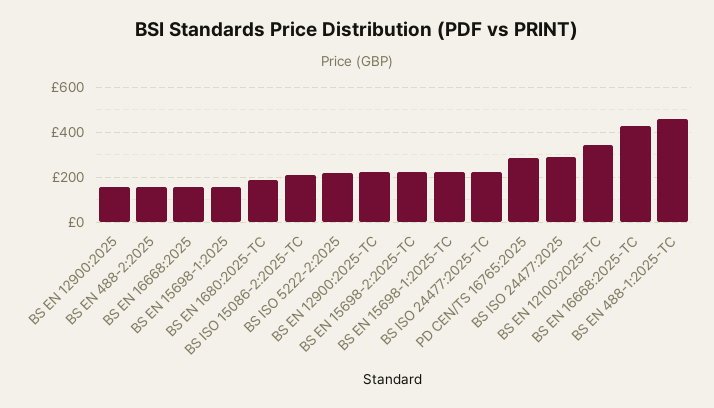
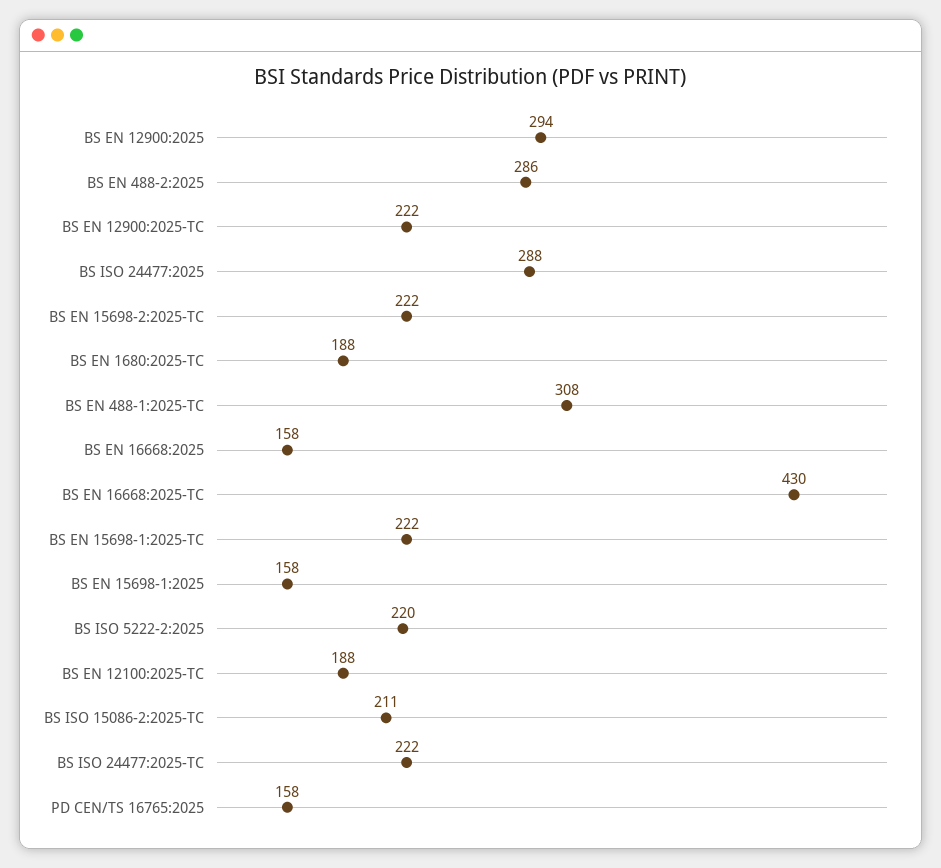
BS EN 12900:2025: 150 -> 294
BS EN 488-2:2025: 150 -> 286
PD CEN/TS 16765:2025: 300 -> 158
BS EN 12100:2025-TC: 350 -> 188
BS EN 488-1:2025-TC: 450 -> 308

